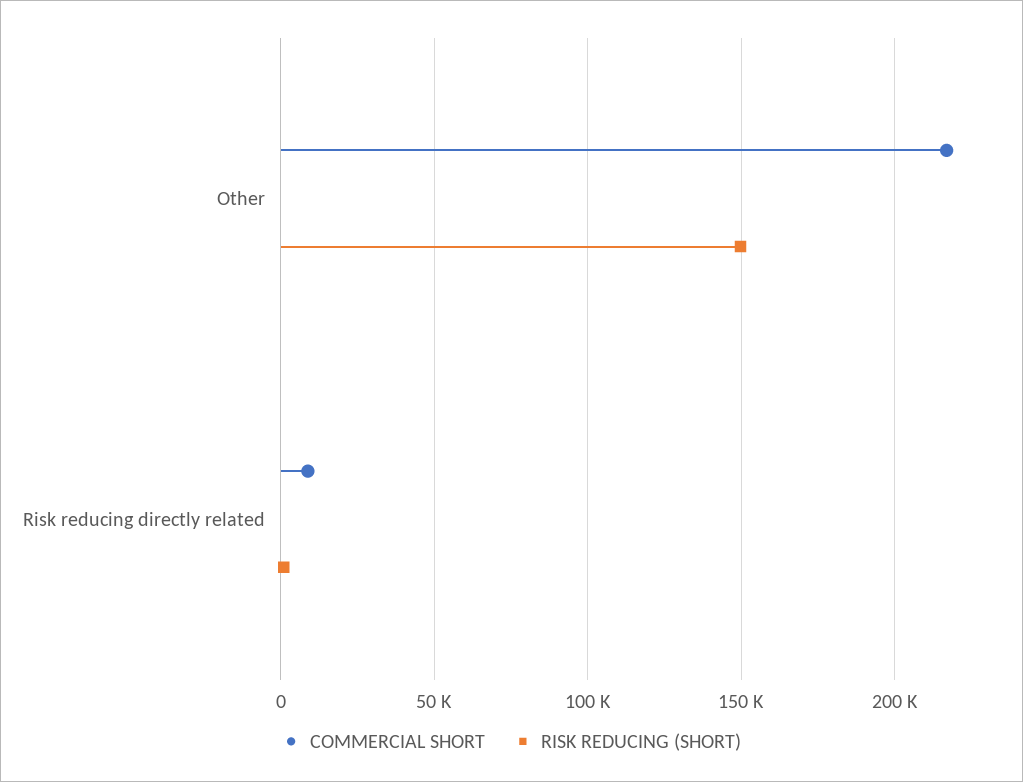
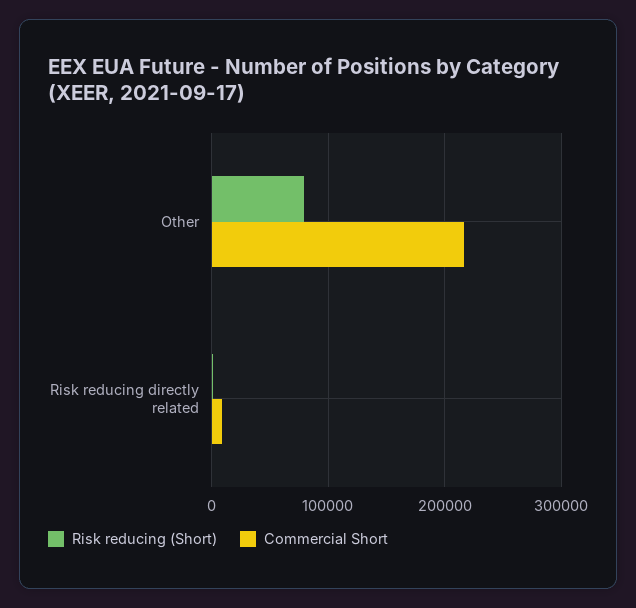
RISK REDUCING (SHORT), Other: 150000 -> 80000

